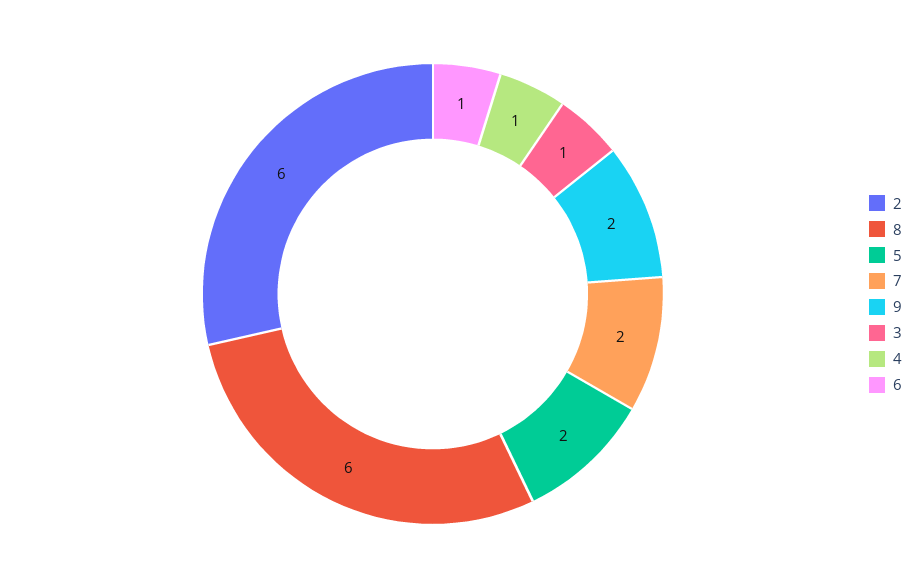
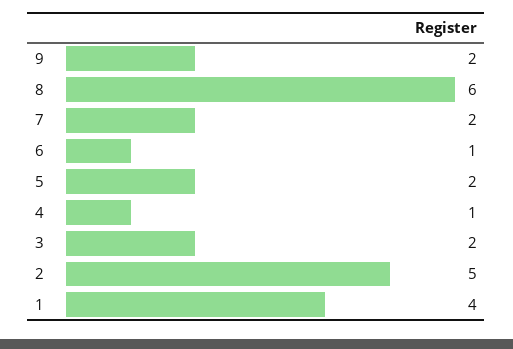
2: 6 -> 5
3: 1 -> 2
1: none -> 4

